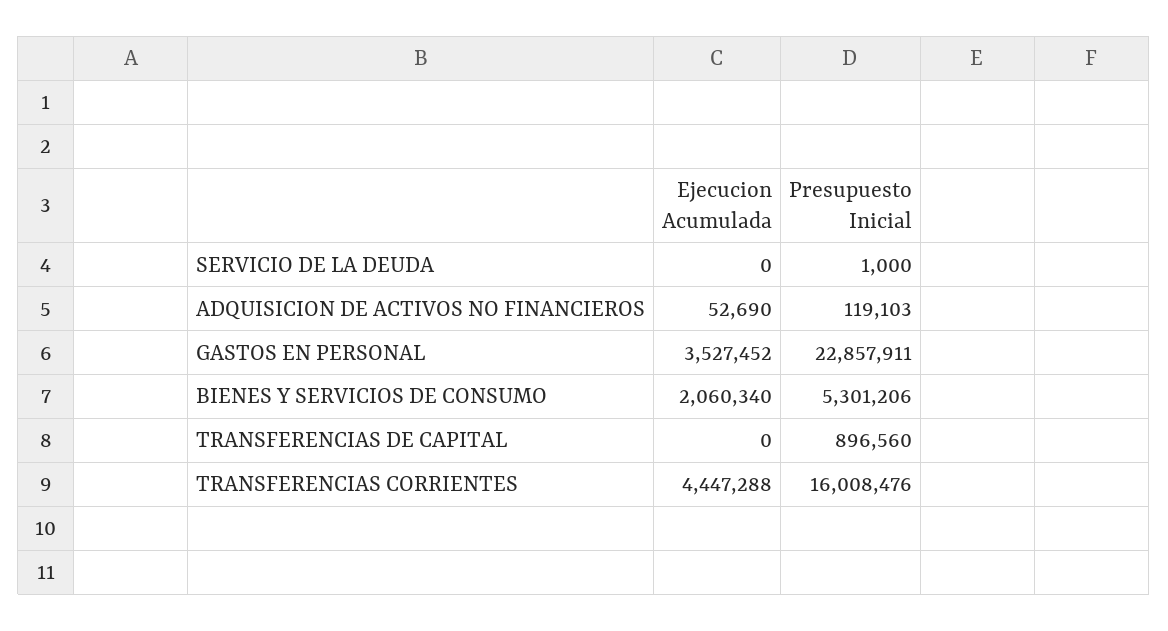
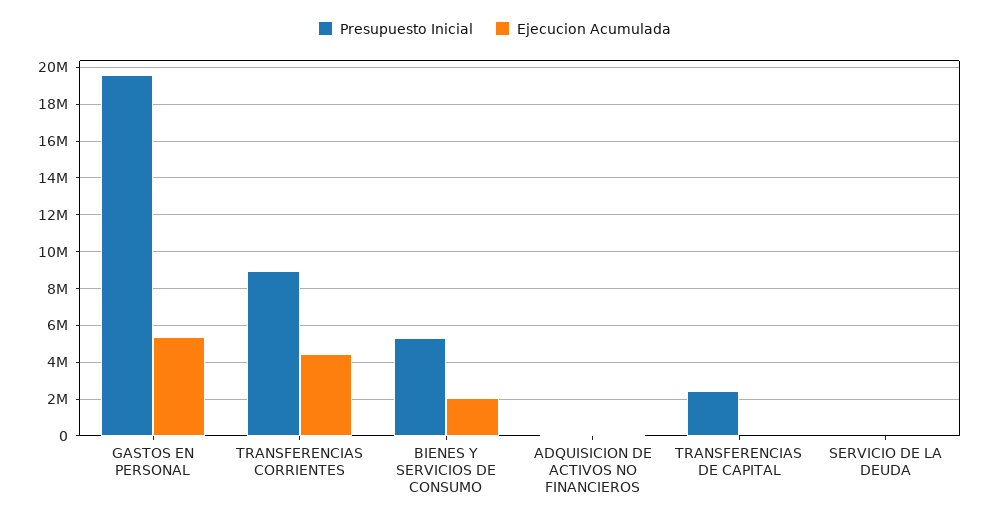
Ejecucion Acumulada, GASTOS EN PERSONAL: 3527452 -> 5500000
Presupuesto Inicial, GASTOS EN PERSONAL: 22857911 -> 19500000
Presupuesto Inicial, TRANSFERENCIAS DE CAPITAL: 896560 -> 2500000
Presupuesto Inicial, TRANSFERENCIAS CORRIENTES: 16008476 -> 9000000

